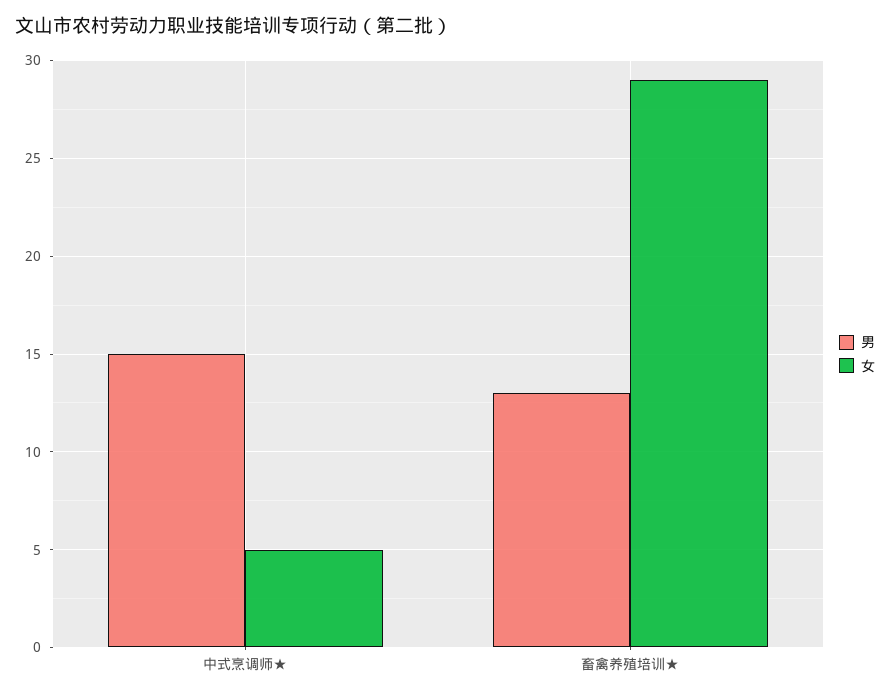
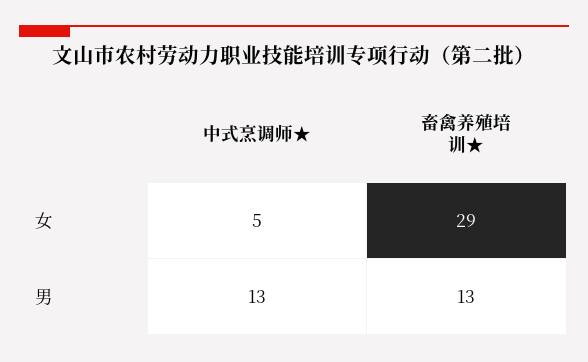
男, 中式烹调师★: 15 -> 13

